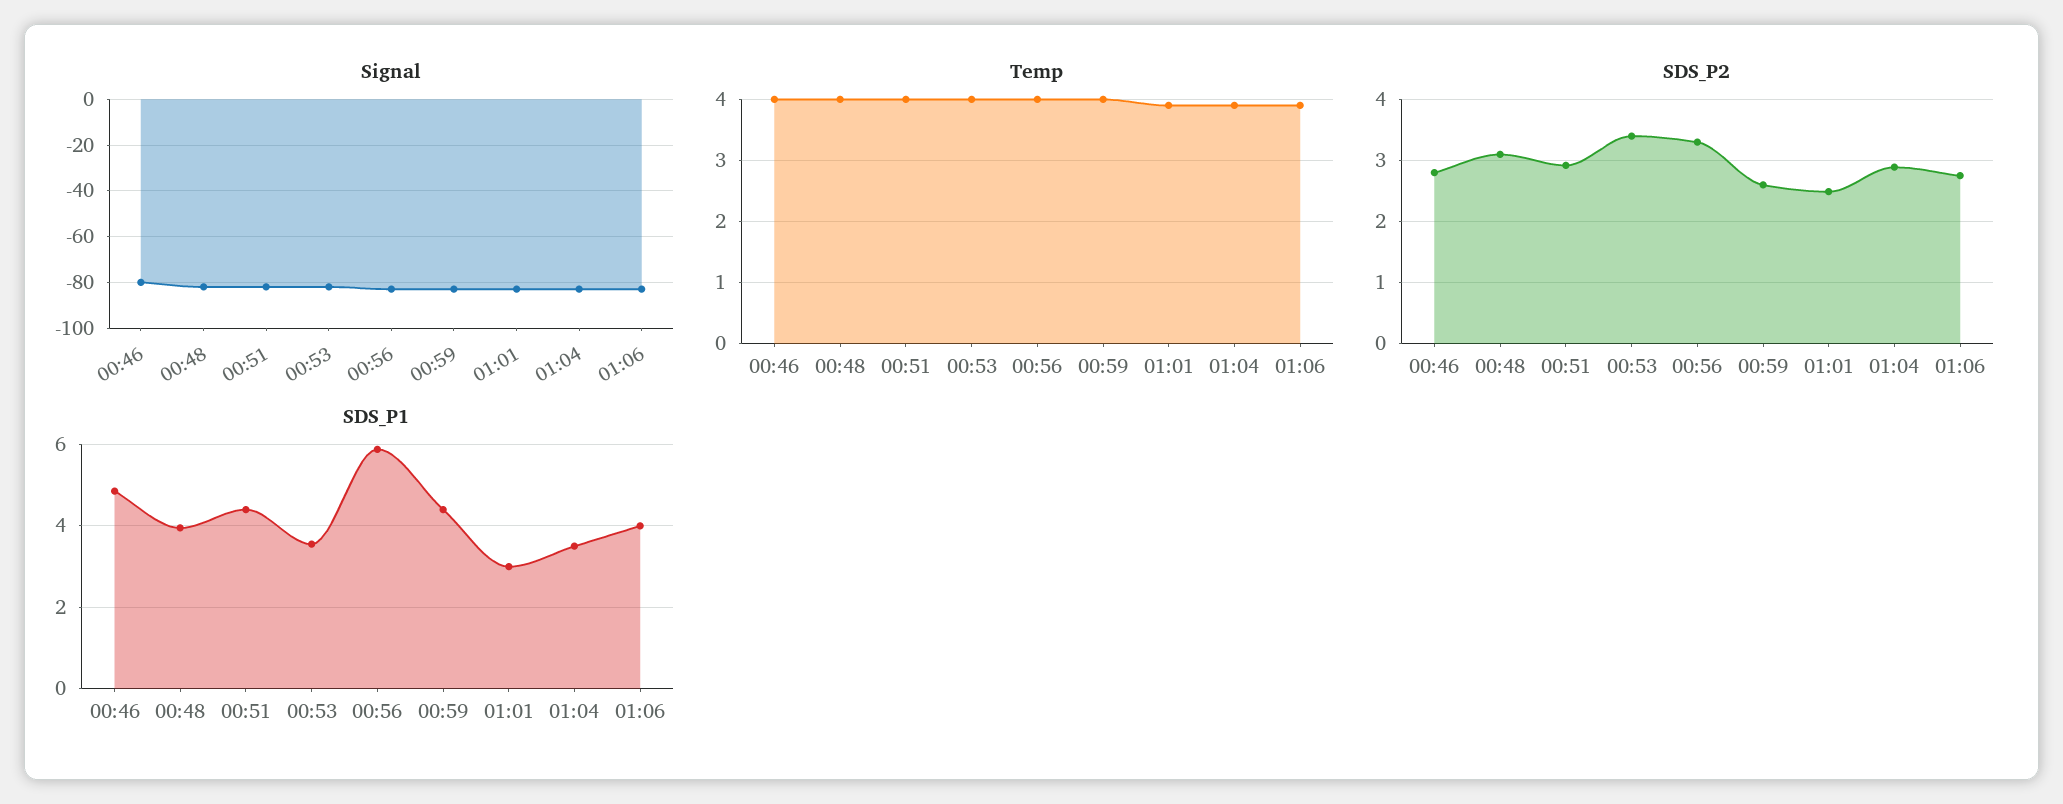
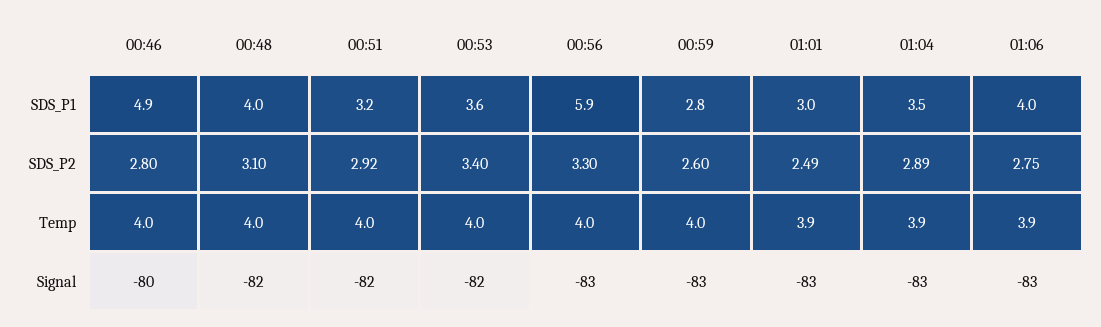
SDS_P1, 00:51: 4.4 -> 3.2
SDS_P1, 00:59: 4.4 -> 2.8

